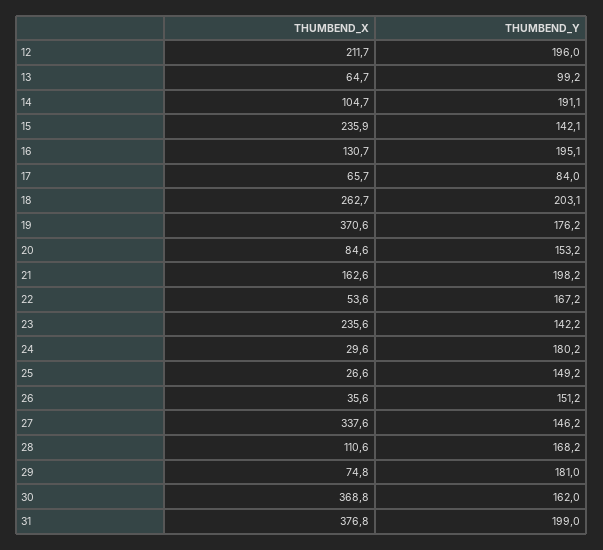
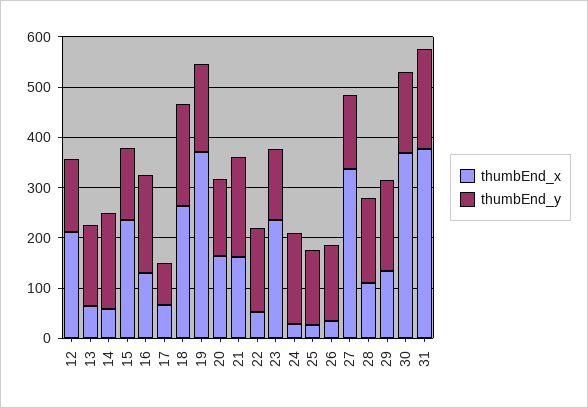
THUMBEND_Y, 12: 196 -> 140
THUMBEND_Y, 13: 99.2 -> 160
THUMBEND_X, 14: 104.7 -> 60
THUMBEND_X, 20: 84.6 -> 160
THUMBEND_X, 29: 74.8 -> 140

